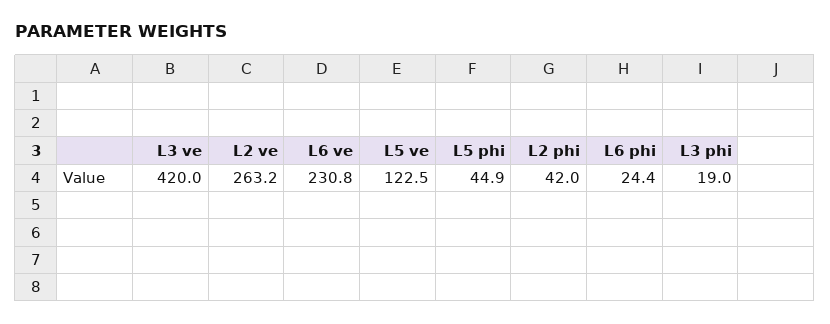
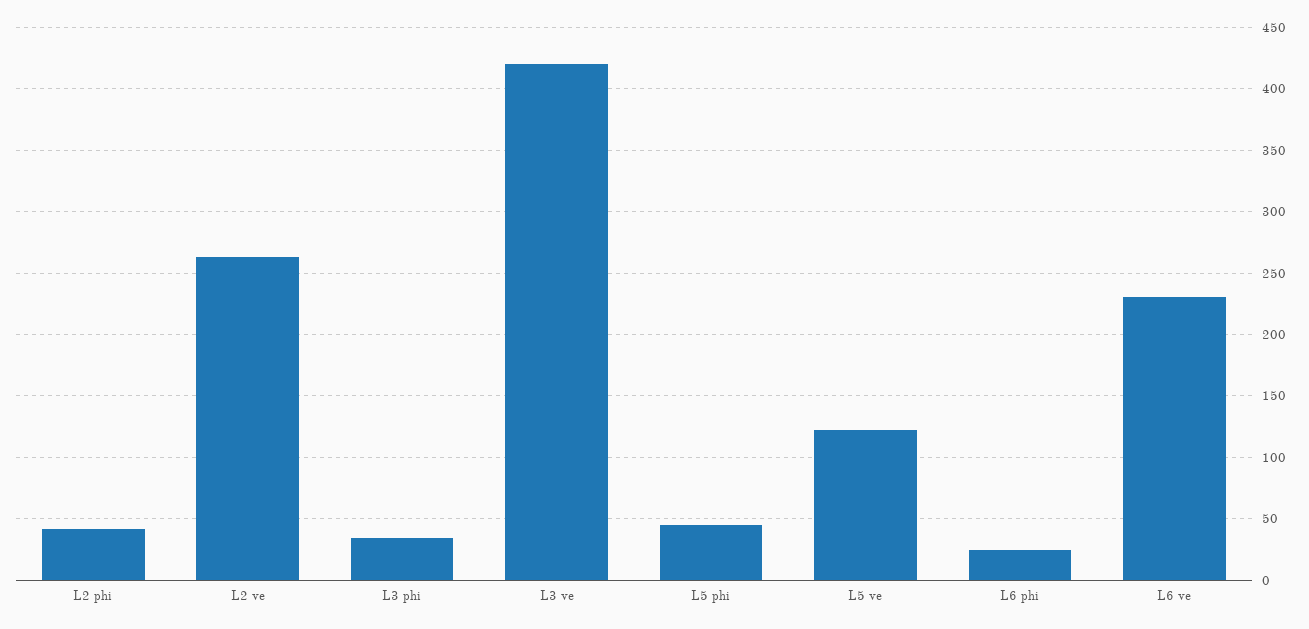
L3 phi: 19 -> 35

